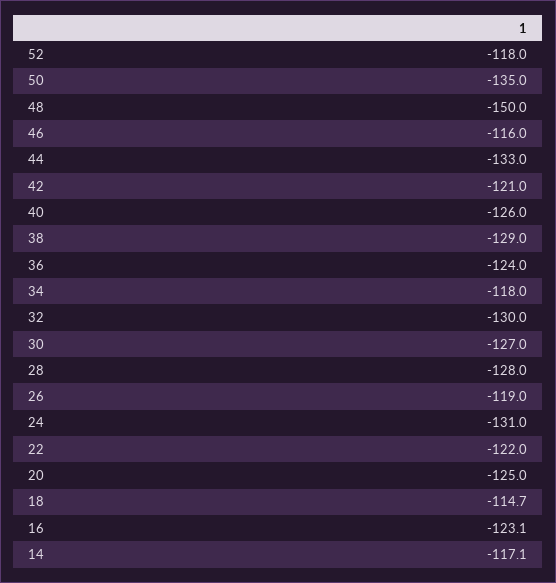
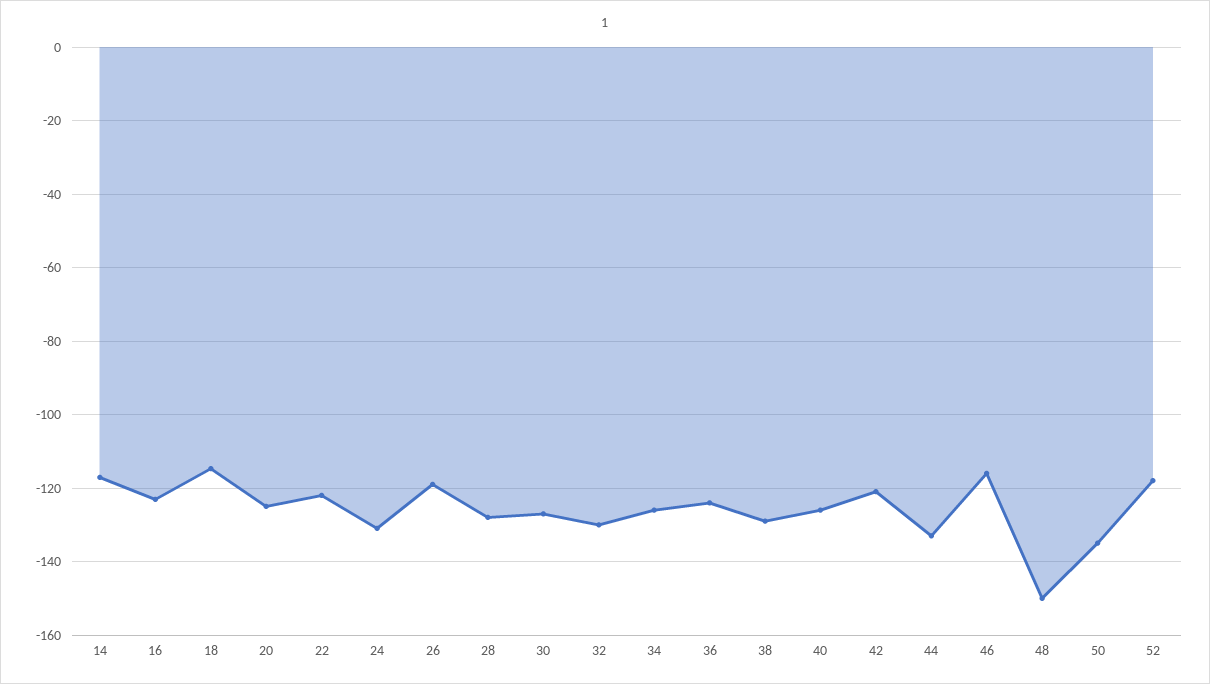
34: -118 -> -126

